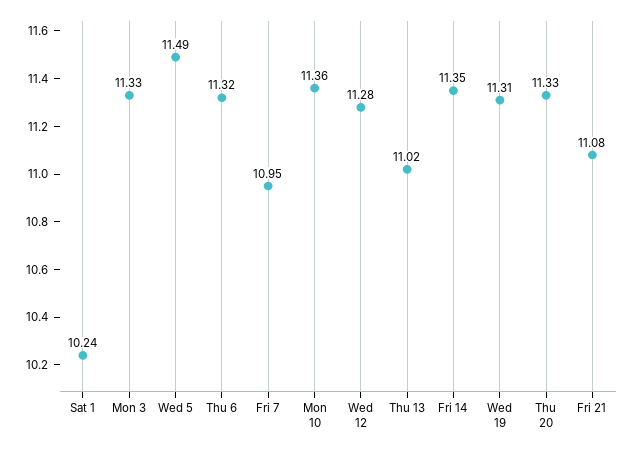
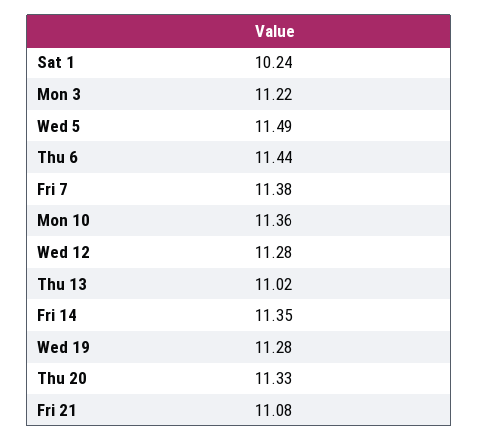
Mon 3: 11.33 -> 11.22
Thu 6: 11.32 -> 11.44
Fri 7: 10.95 -> 11.38
Wed 19: 11.31 -> 11.28

